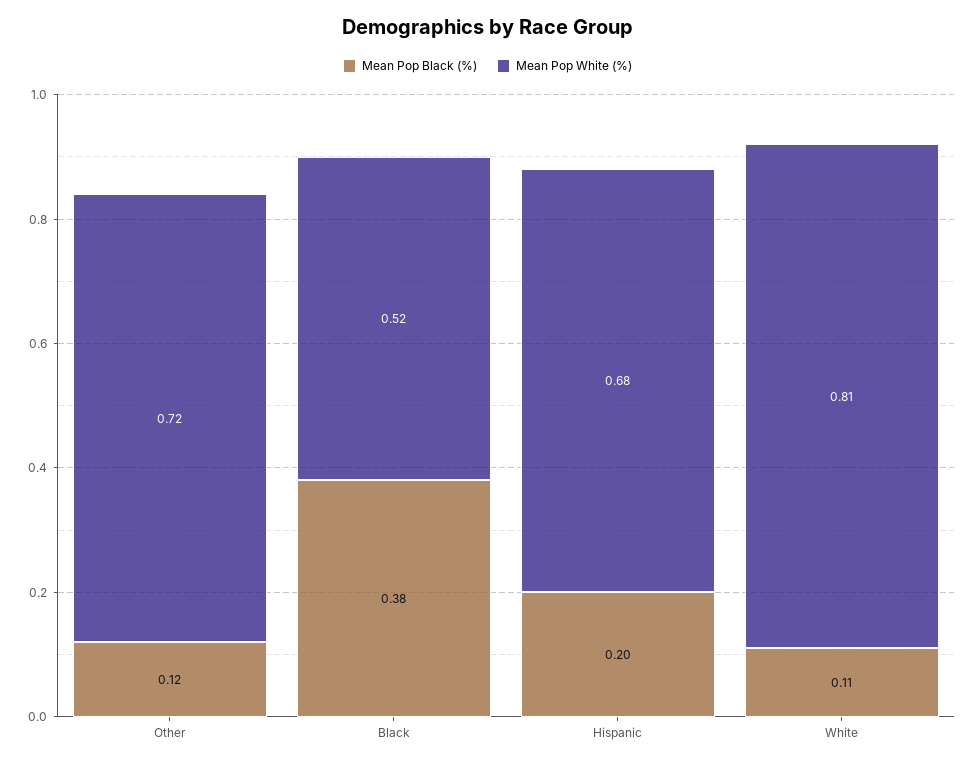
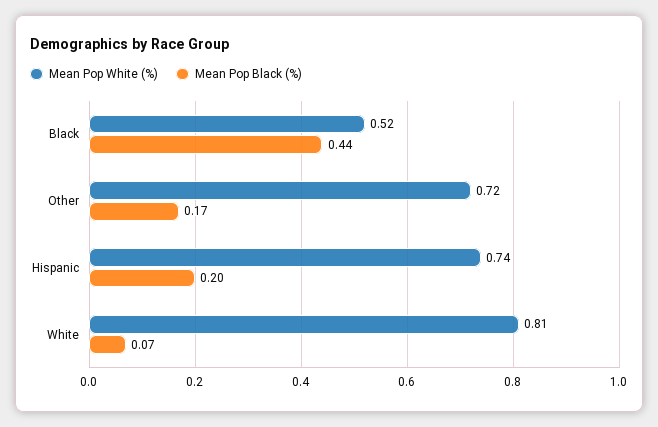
Mean Pop Black (%), Other: 0.12 -> 0.17
Mean Pop Black (%), Black: 0.38 -> 0.44
Mean Pop White (%), Hispanic: 0.68 -> 0.74
Mean Pop Black (%), White: 0.11 -> 0.07

